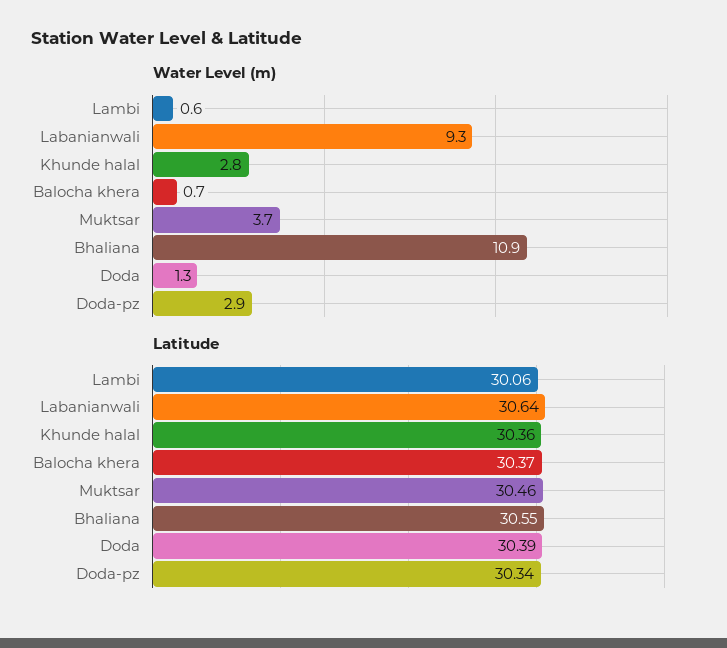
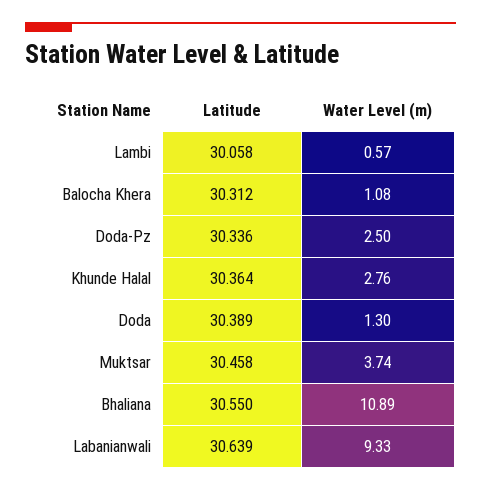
Water Level (m), Balocha khera: 0.7 -> 1.08
Water Level (m), Doda-pz: 2.9 -> 2.5
Latitude, Balocha khera: 30.37 -> 30.312

